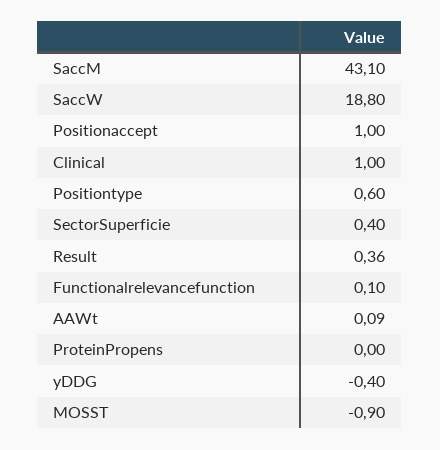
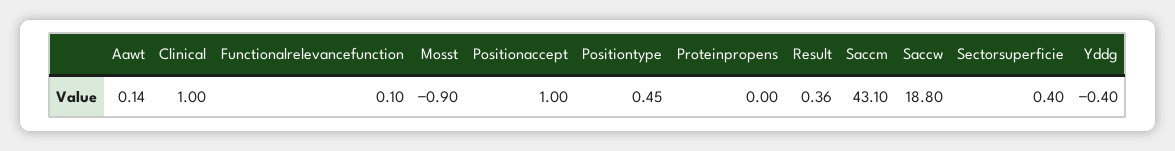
Positiontype: 0.6 -> 0.45
AAWt: 0.09 -> 0.14

